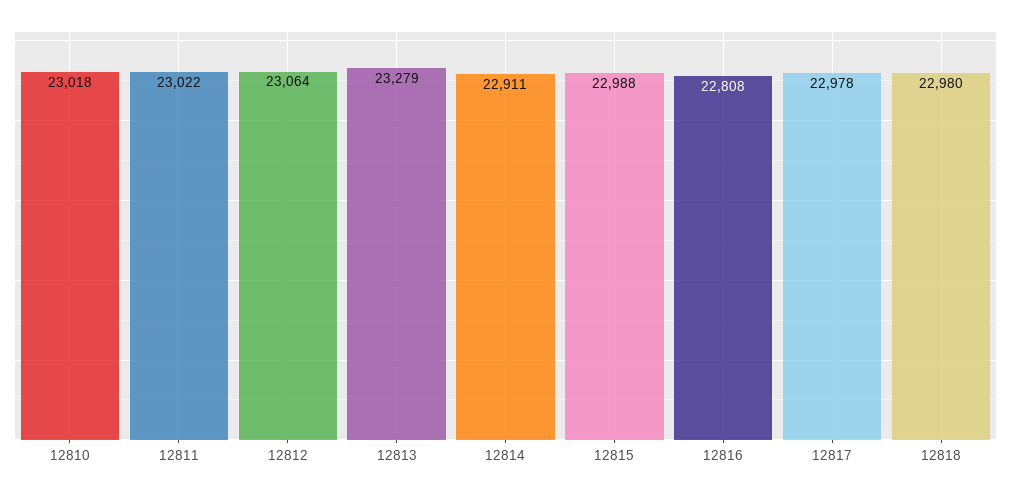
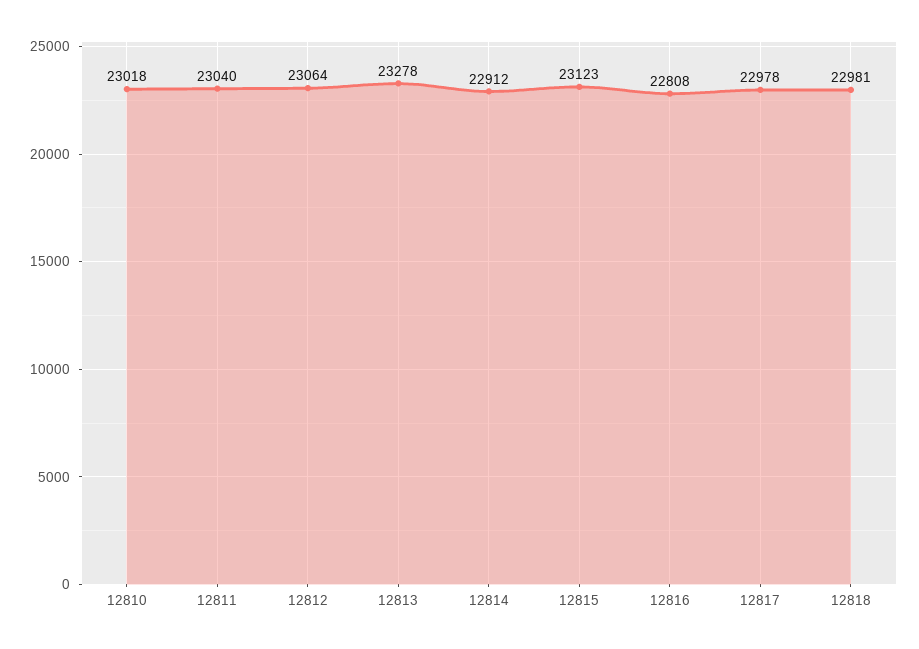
12811: 23022 -> 23040
12813: 23279 -> 23278
12814: 22911 -> 22912
12815: 22988 -> 23123
12818: 22980 -> 22981

